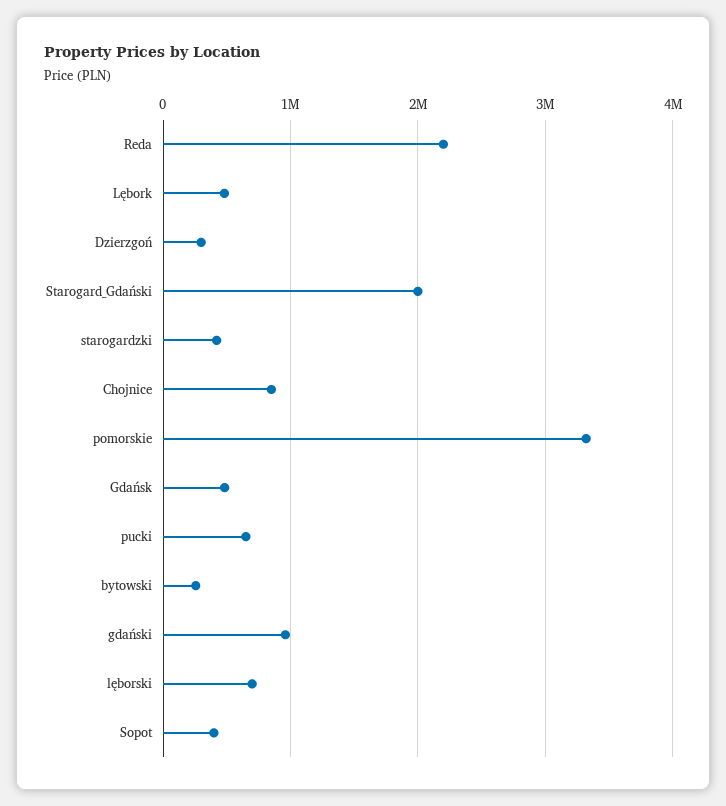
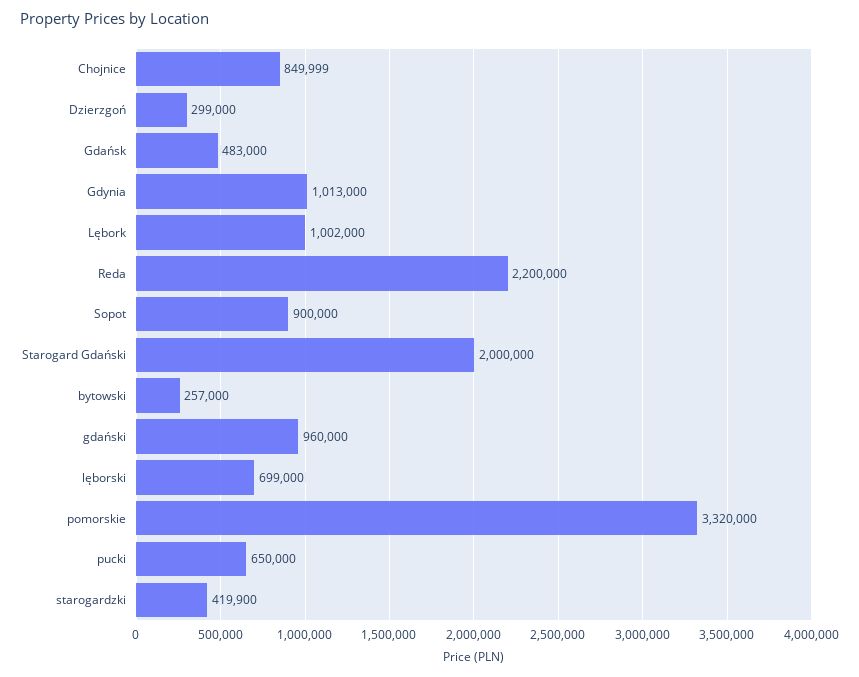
Lębork: 500000 -> 1002000
Sopot: 400000 -> 900000
Gdynia: none -> 1013000

